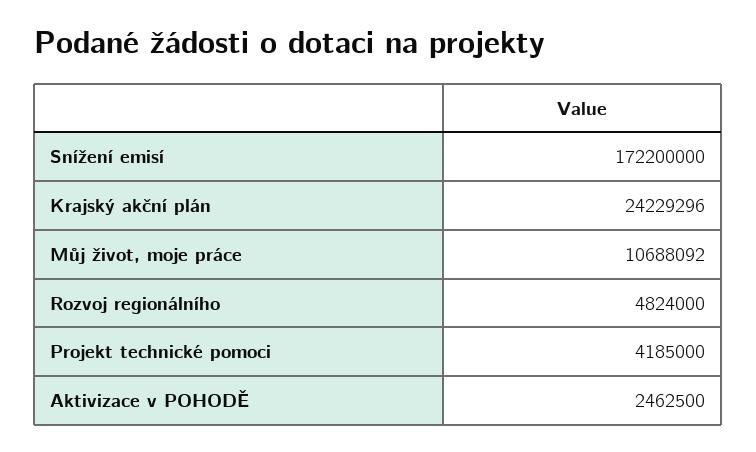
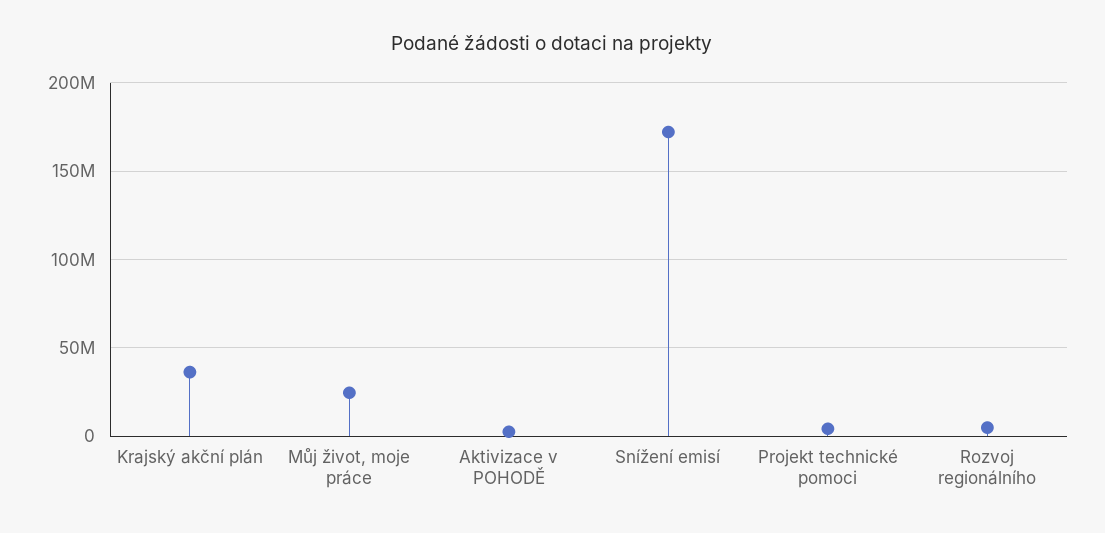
Krajský akční plán: 24229296 -> 35000000
Můj život, moje práce: 10688092 -> 25000000

